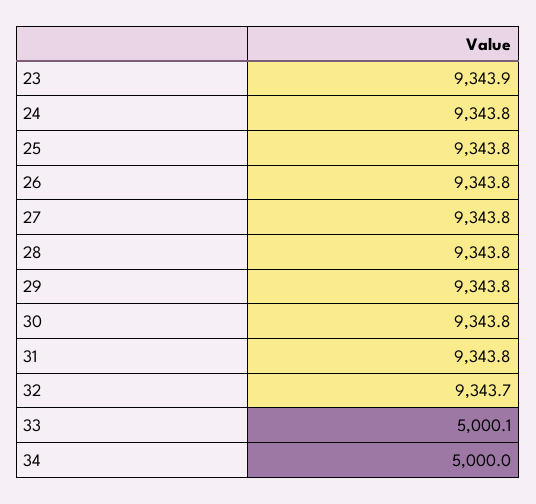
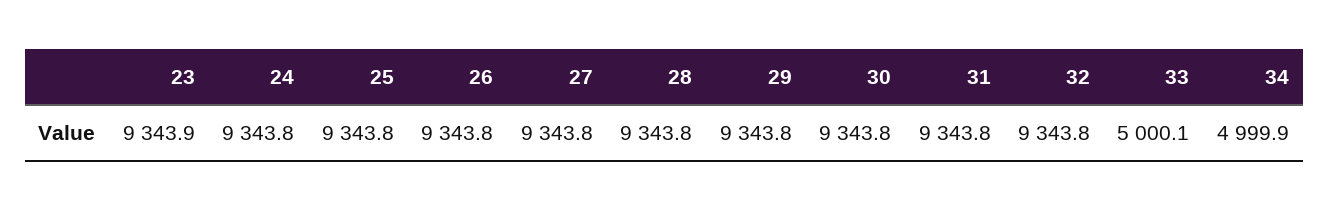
32: 9343.7 -> 9343.8
34: 5000 -> 4999.9

